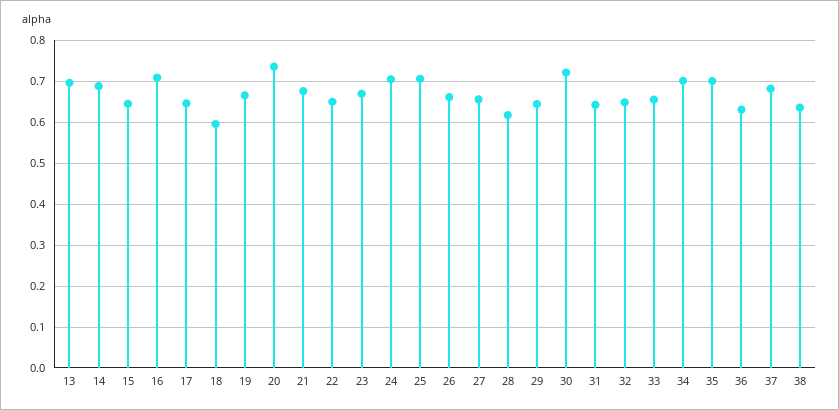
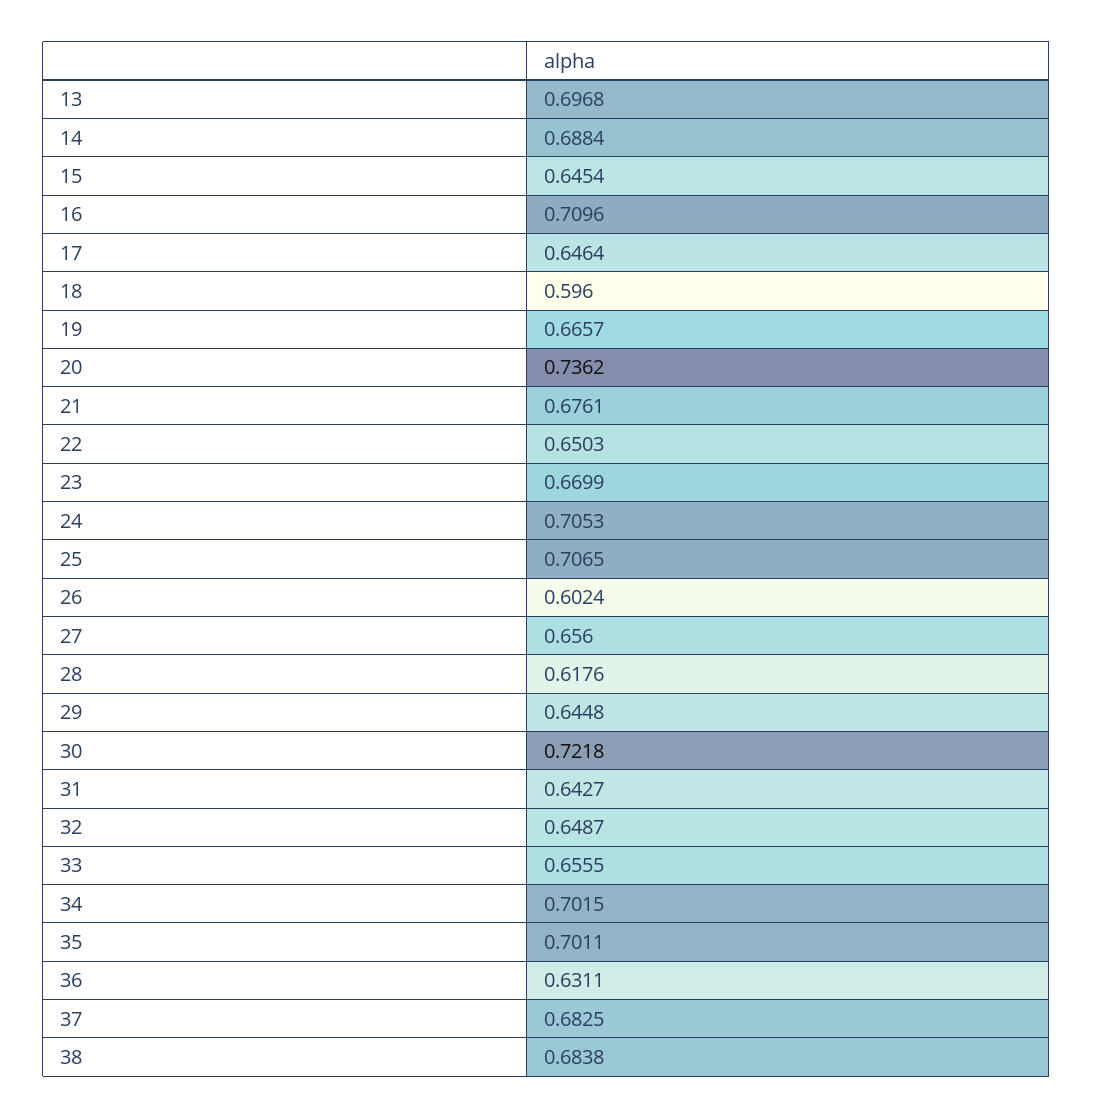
26: 0.66 -> 0.6024
38: 0.64 -> 0.6838

